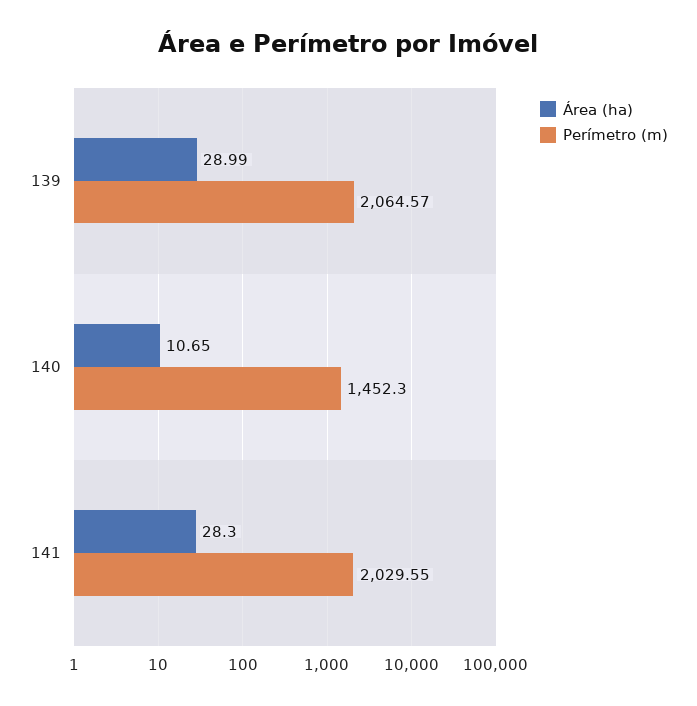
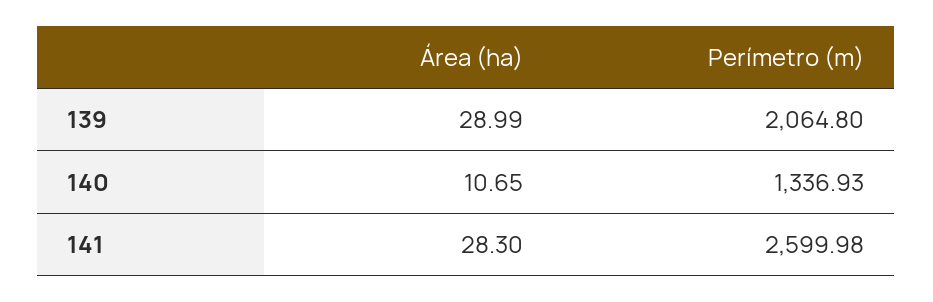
Perímetro (m), 139: 2064.57 -> 2064.8
Perímetro (m), 140: 1452.3 -> 1336.93
Perímetro (m), 141: 2029.55 -> 2599.98

